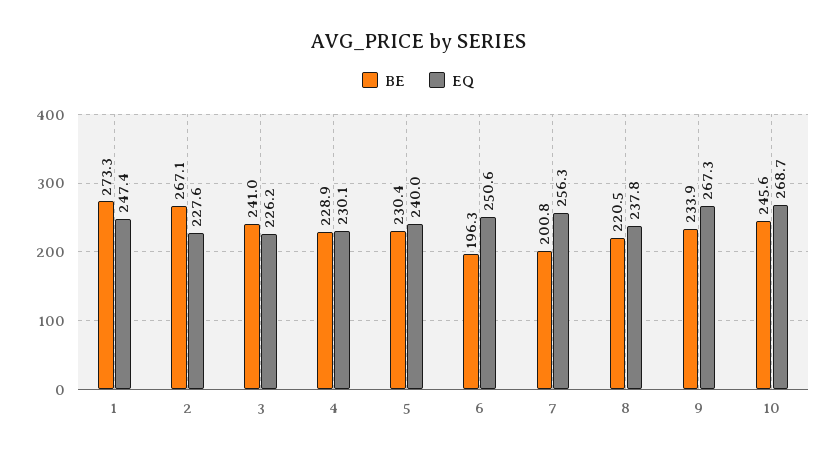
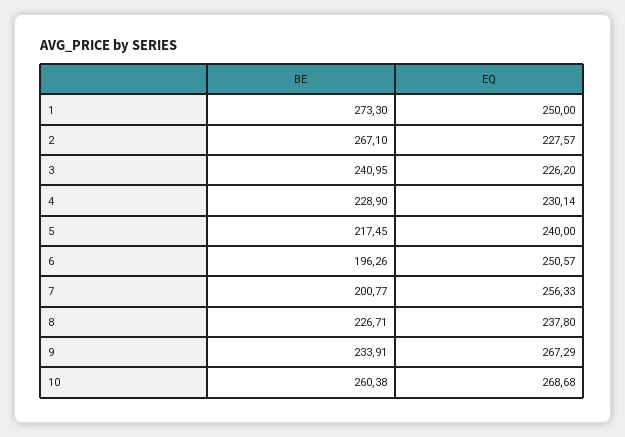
EQ, 1: 247.4 -> 250
BE, 5: 230.4 -> 217.45
BE, 8: 220.5 -> 226.71
BE, 10: 245.6 -> 260.38

